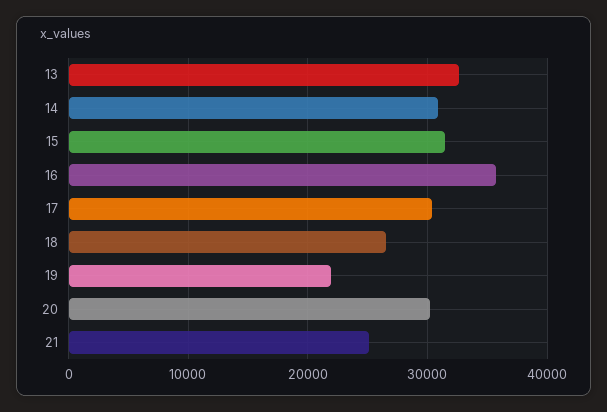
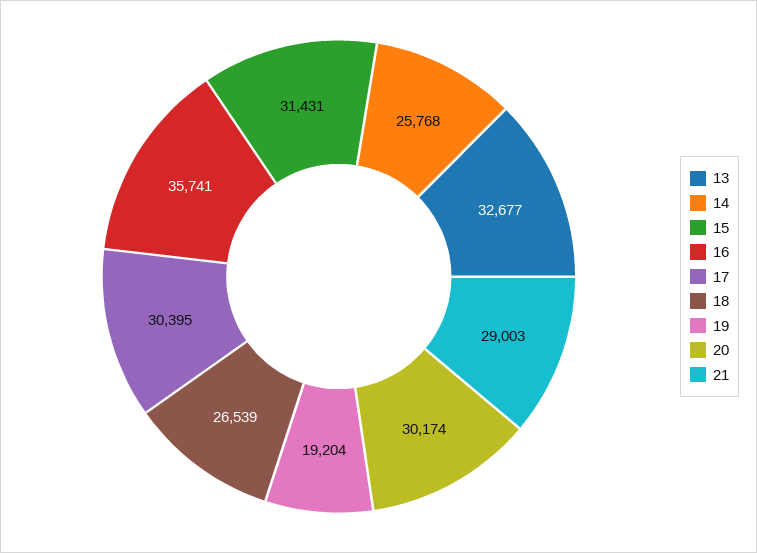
14: 31000 -> 25768
19: 22000 -> 19204
21: 25000 -> 29003

